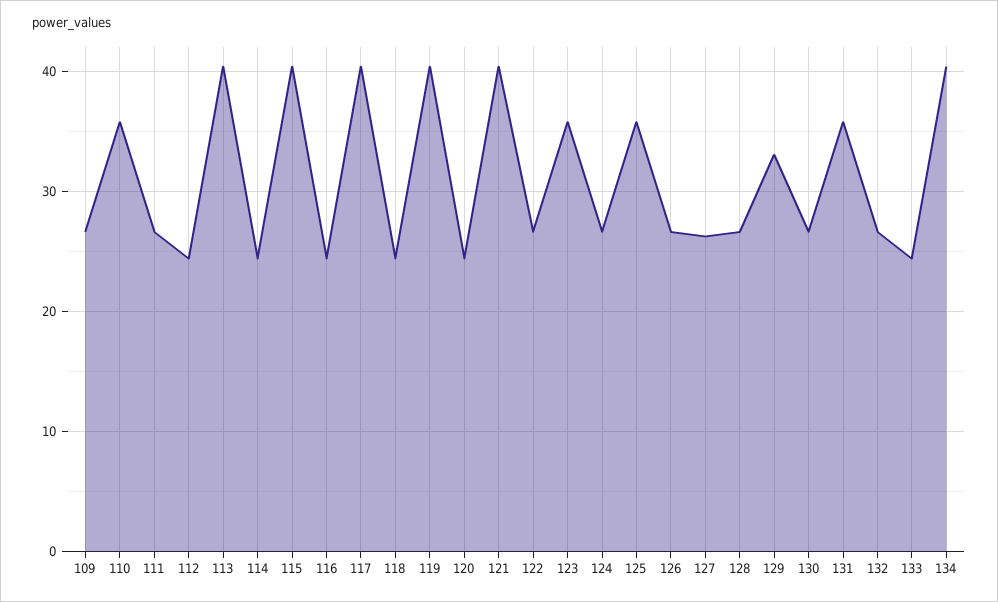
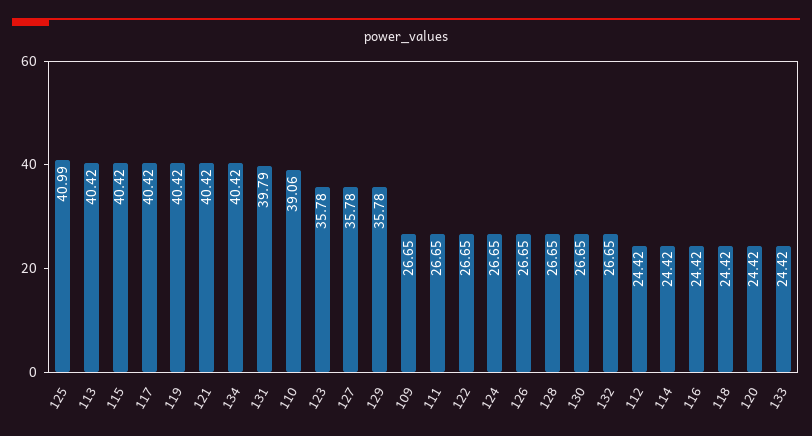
110: 36 -> 39.06
125: 36 -> 40.99
127: 26 -> 35.78
129: 33 -> 35.78
131: 36 -> 39.79

